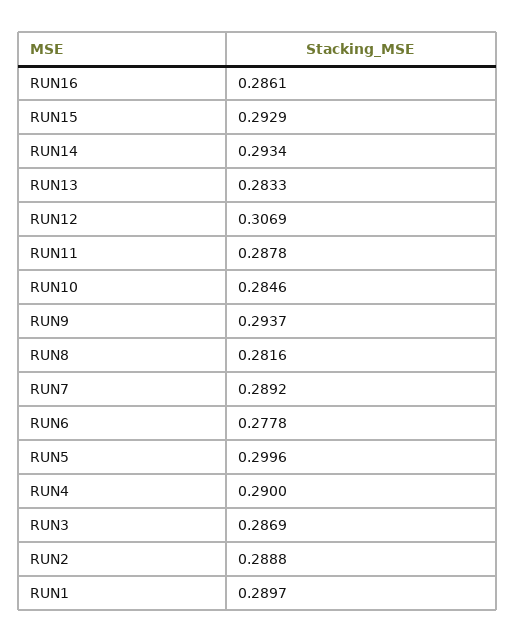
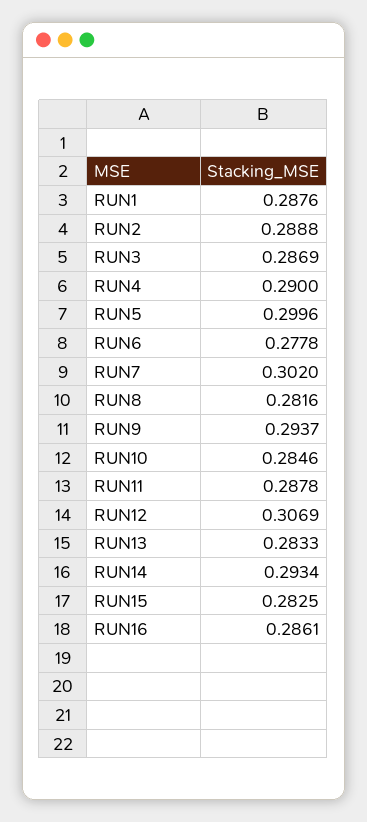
RUN15: 0.2929 -> 0.2825
RUN7: 0.2892 -> 0.302
RUN1: 0.2897 -> 0.2876

